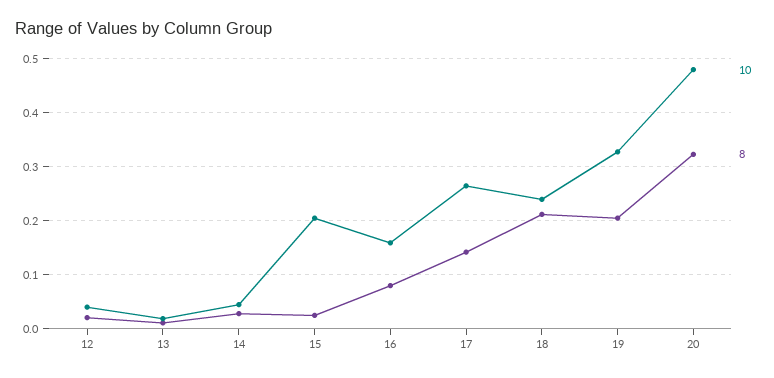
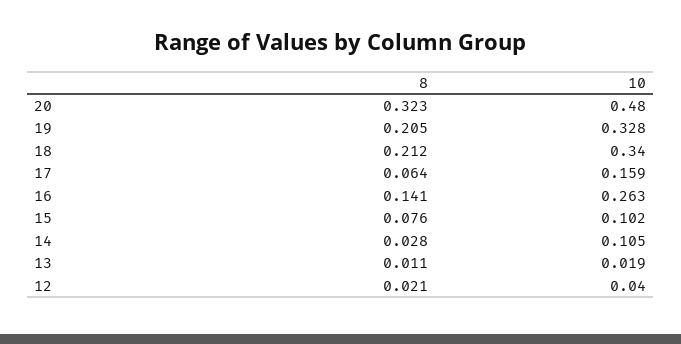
10, 14: 0.04 -> 0.105
10, 15: 0.2 -> 0.102
8, 15: 0.02 -> 0.076
10, 16: 0.16 -> 0.263
8, 16: 0.08 -> 0.141
10, 17: 0.26 -> 0.159
8, 17: 0.14 -> 0.064
10, 18: 0.24 -> 0.34

